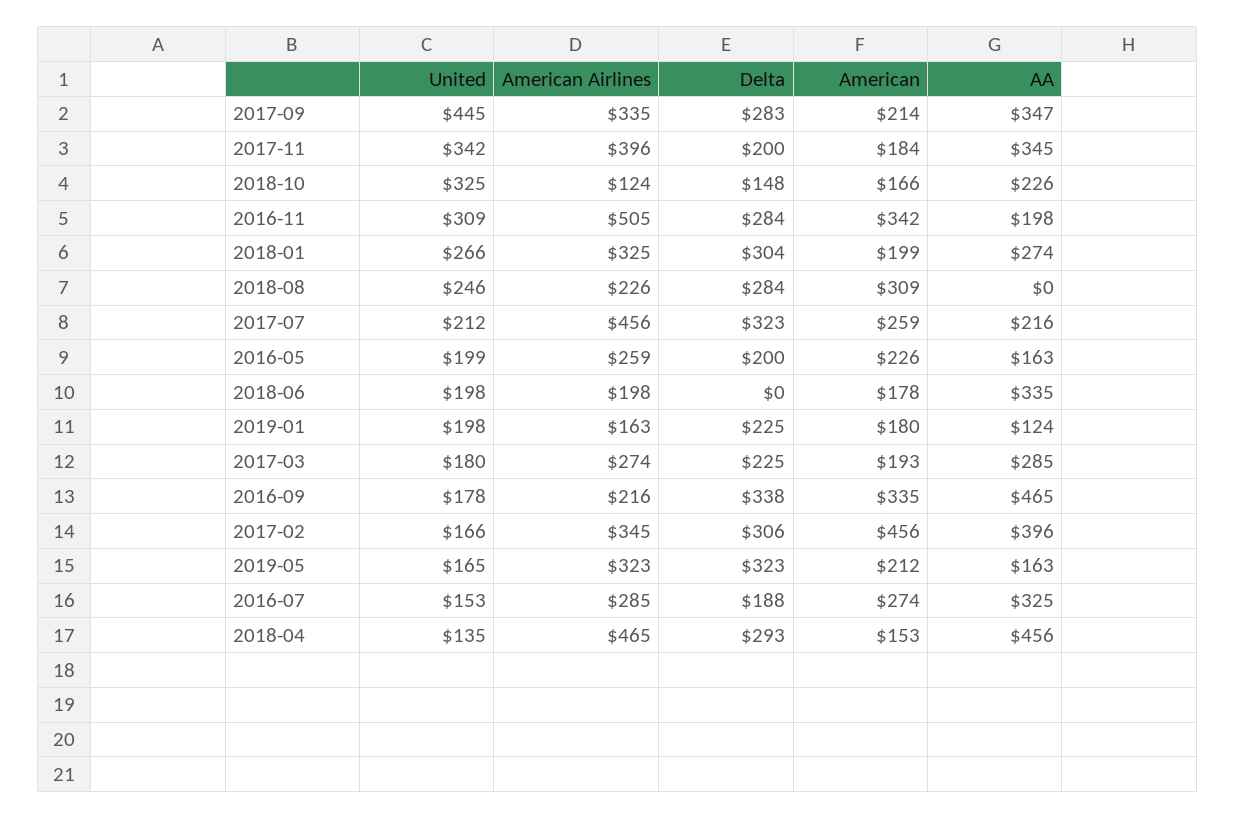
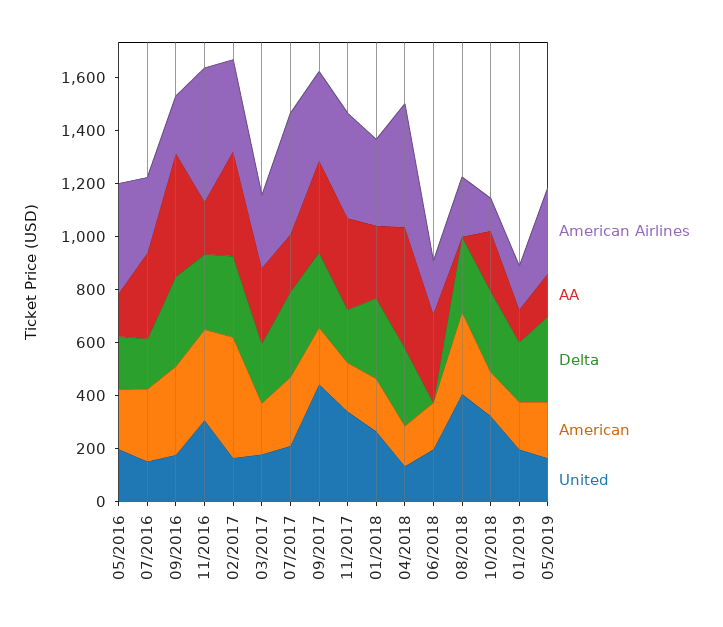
Delta, 2018-10: 148 -> 300
United, 2018-08: 246 -> 400
American Airlines, 2016-05: 259 -> 400

